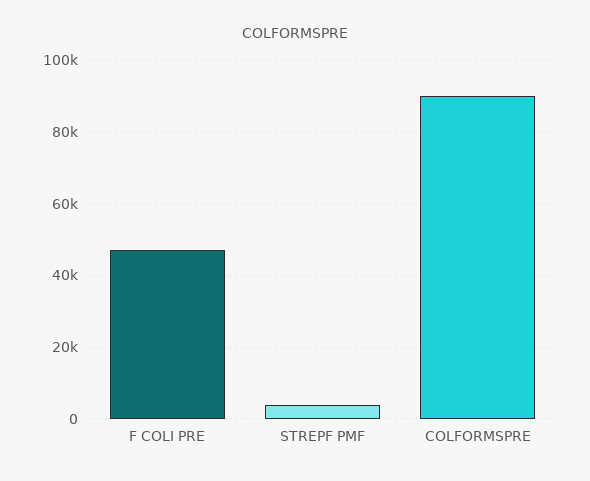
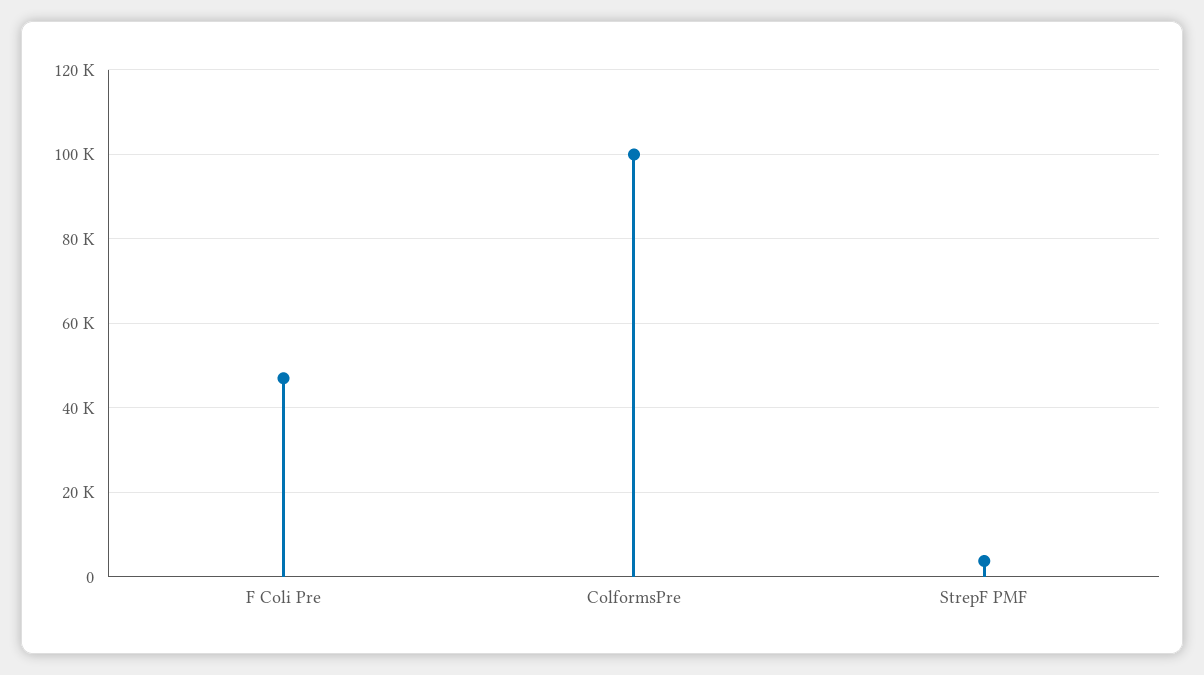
COLFORMSPRE: 90000 -> 100000

